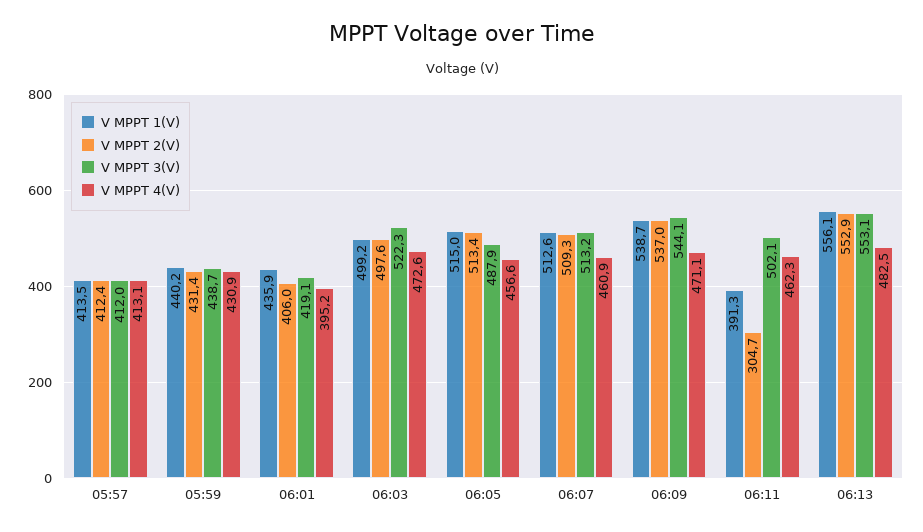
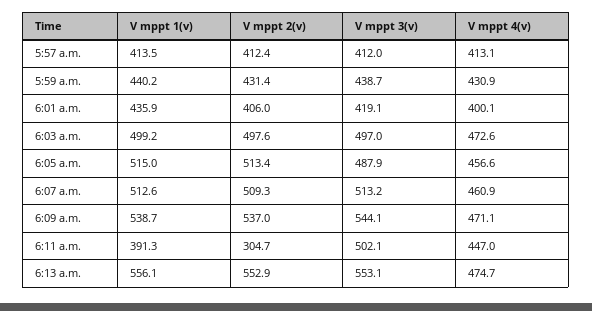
V MPPT 4(V), 06:01: 395.2 -> 400.1
V MPPT 3(V), 06:03: 522.3 -> 497
V MPPT 4(V), 06:11: 462.3 -> 447
V MPPT 4(V), 06:13: 482.5 -> 474.7

